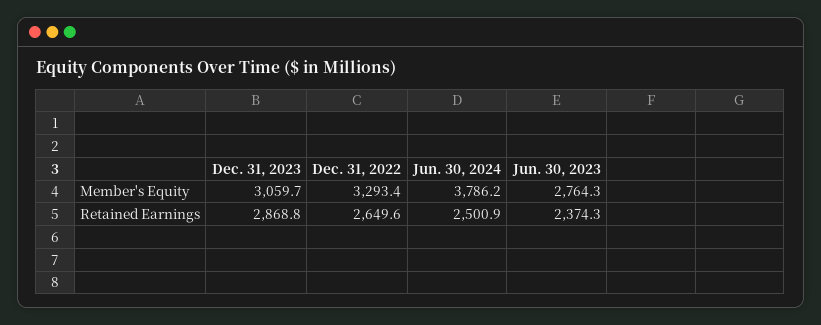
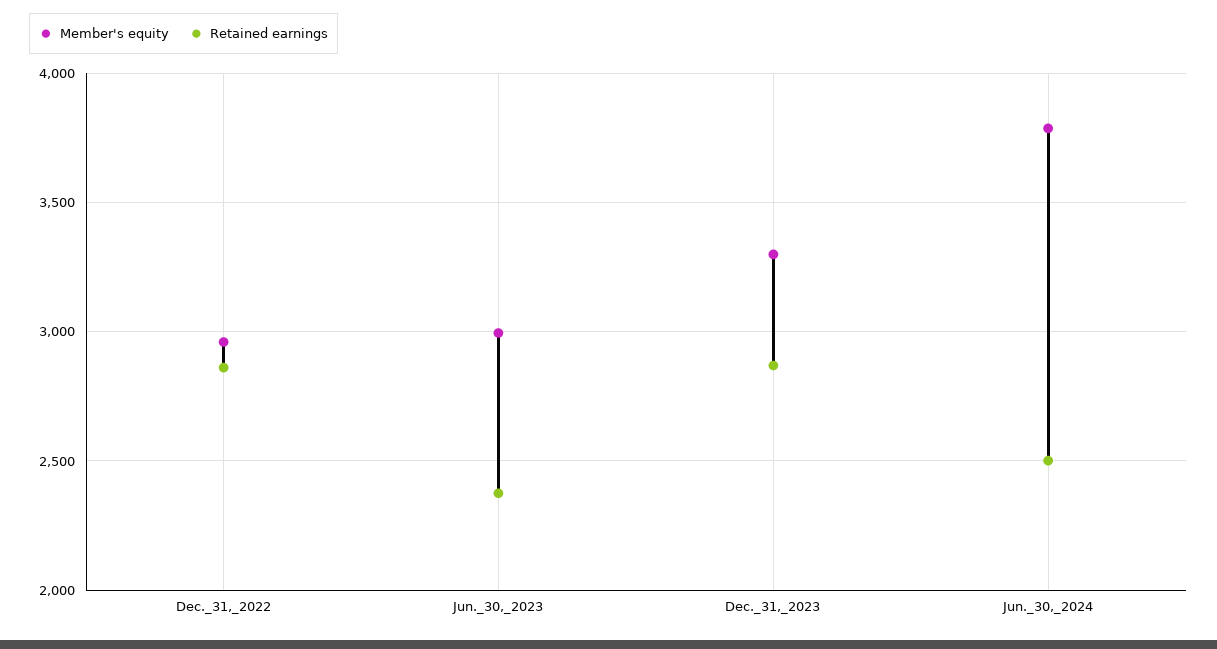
Member's Equity, Dec. 31, 2023: 3059.7 -> 3300
Member's Equity, Dec. 31, 2022: 3293.4 -> 2950
Member's Equity, Jun. 30, 2023: 2764.3 -> 3000
Retained Earnings, Dec. 31, 2022: 2649.6 -> 2850

